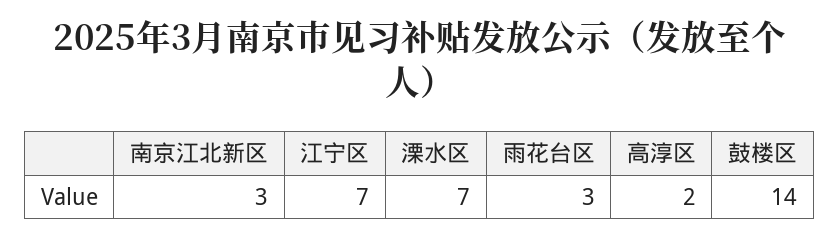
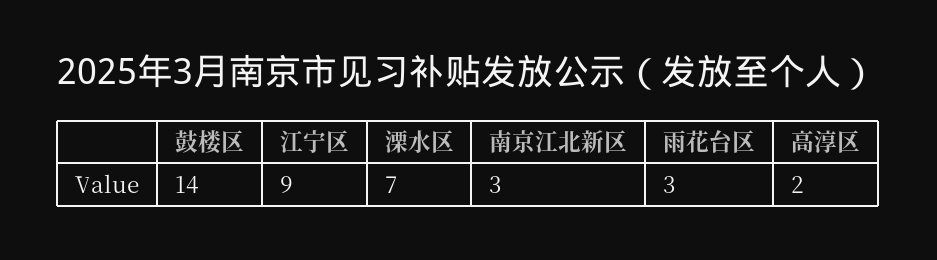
江宁区: 7 -> 9

